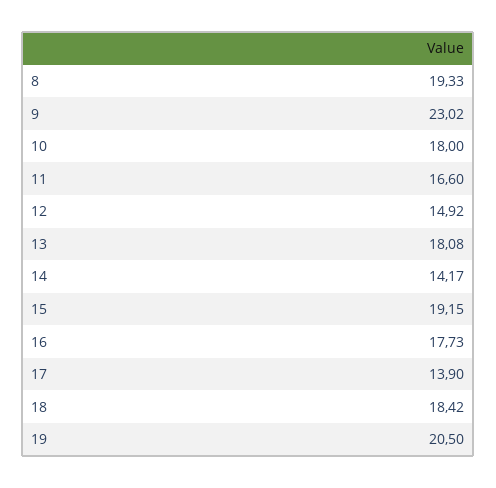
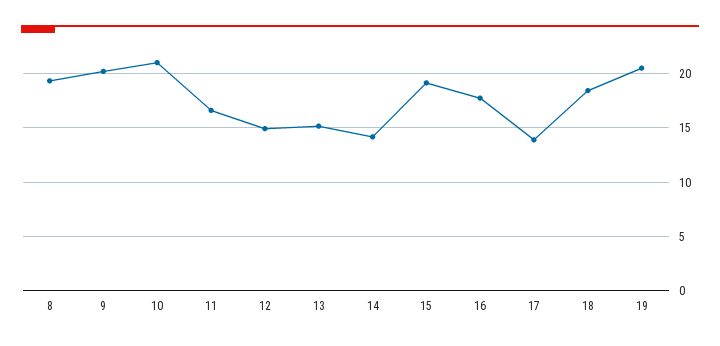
9: 23.02 -> 20
10: 18 -> 21
13: 18.08 -> 15

